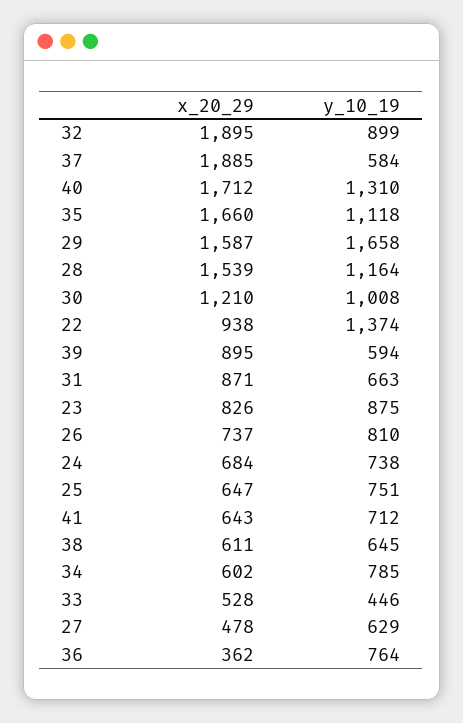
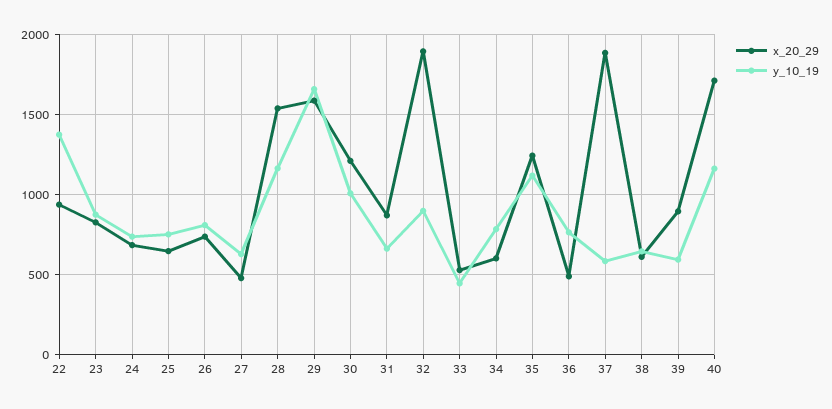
y_10_19, 40: 1310 -> 1150
x_20_29, 35: 1660 -> 1250
x_20_29, 41: 643 -> none
y_10_19, 41: 712 -> none
x_20_29, 36: 362 -> 500

